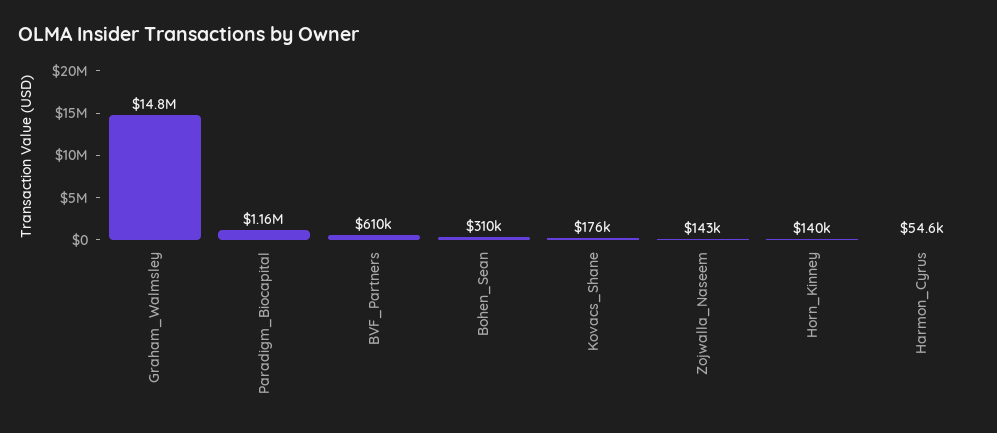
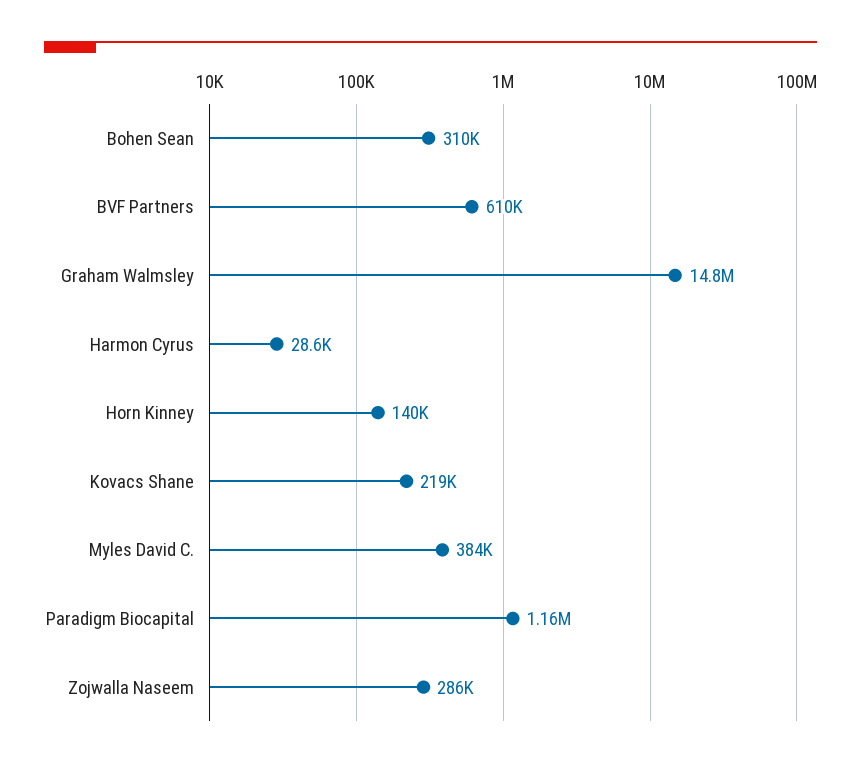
Kovacs_Shane: 176000 -> 219000
Zojwalla_Naseem: 143000 -> 286000
Harmon_Cyrus: 54600 -> 28600
Myles David C.: none -> 384000

